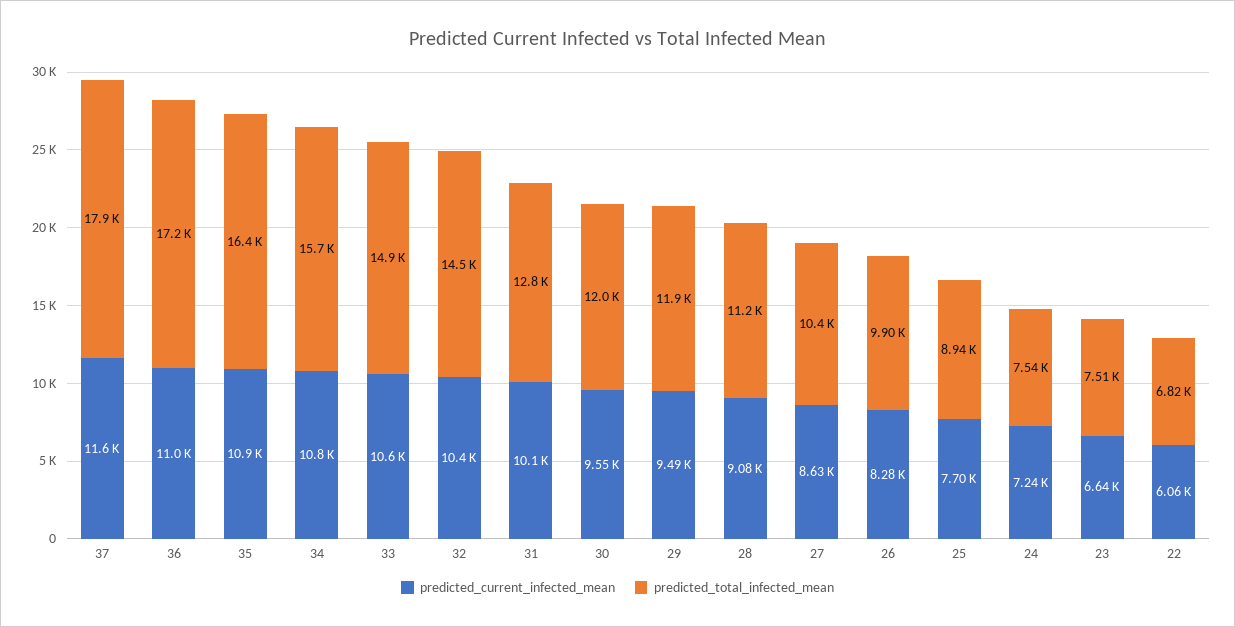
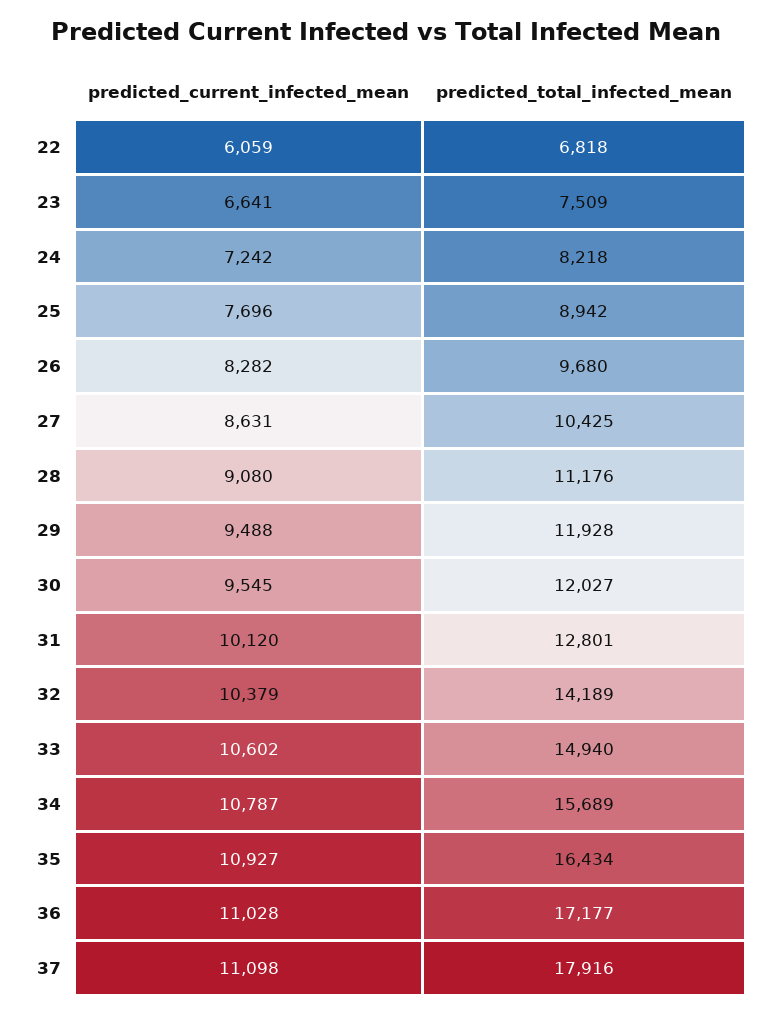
predicted_current_infected_mean, 37: 11600 -> 11098
predicted_total_infected_mean, 32: 14500 -> 14189
predicted_total_infected_mean, 26: 9900 -> 9680
predicted_total_infected_mean, 24: 7540 -> 8218

